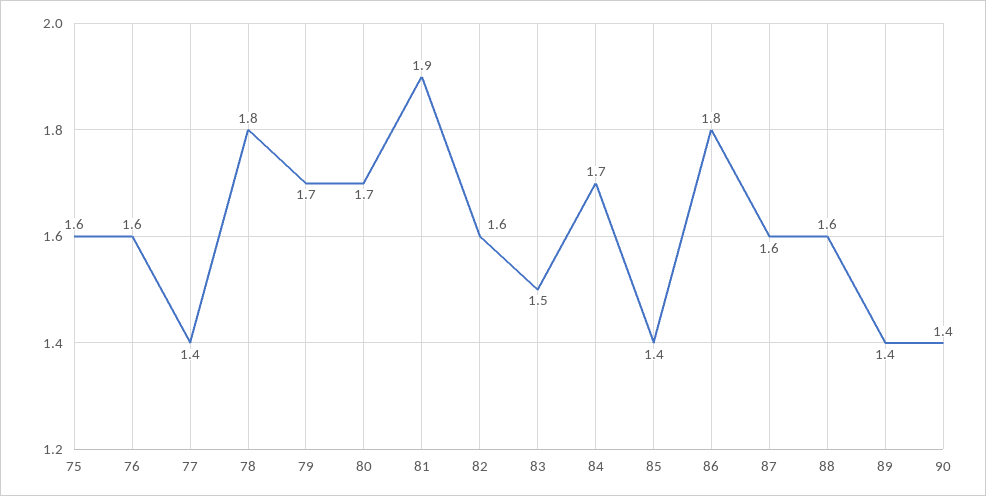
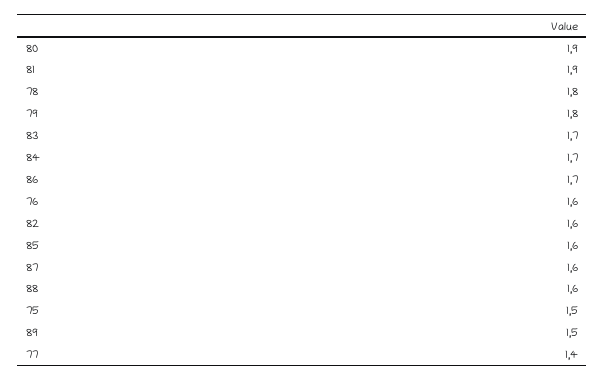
75: 1.6 -> 1.5
79: 1.7 -> 1.8
80: 1.7 -> 1.9
83: 1.5 -> 1.7
85: 1.4 -> 1.6
86: 1.8 -> 1.7
89: 1.4 -> 1.5
90: 1.4 -> none

